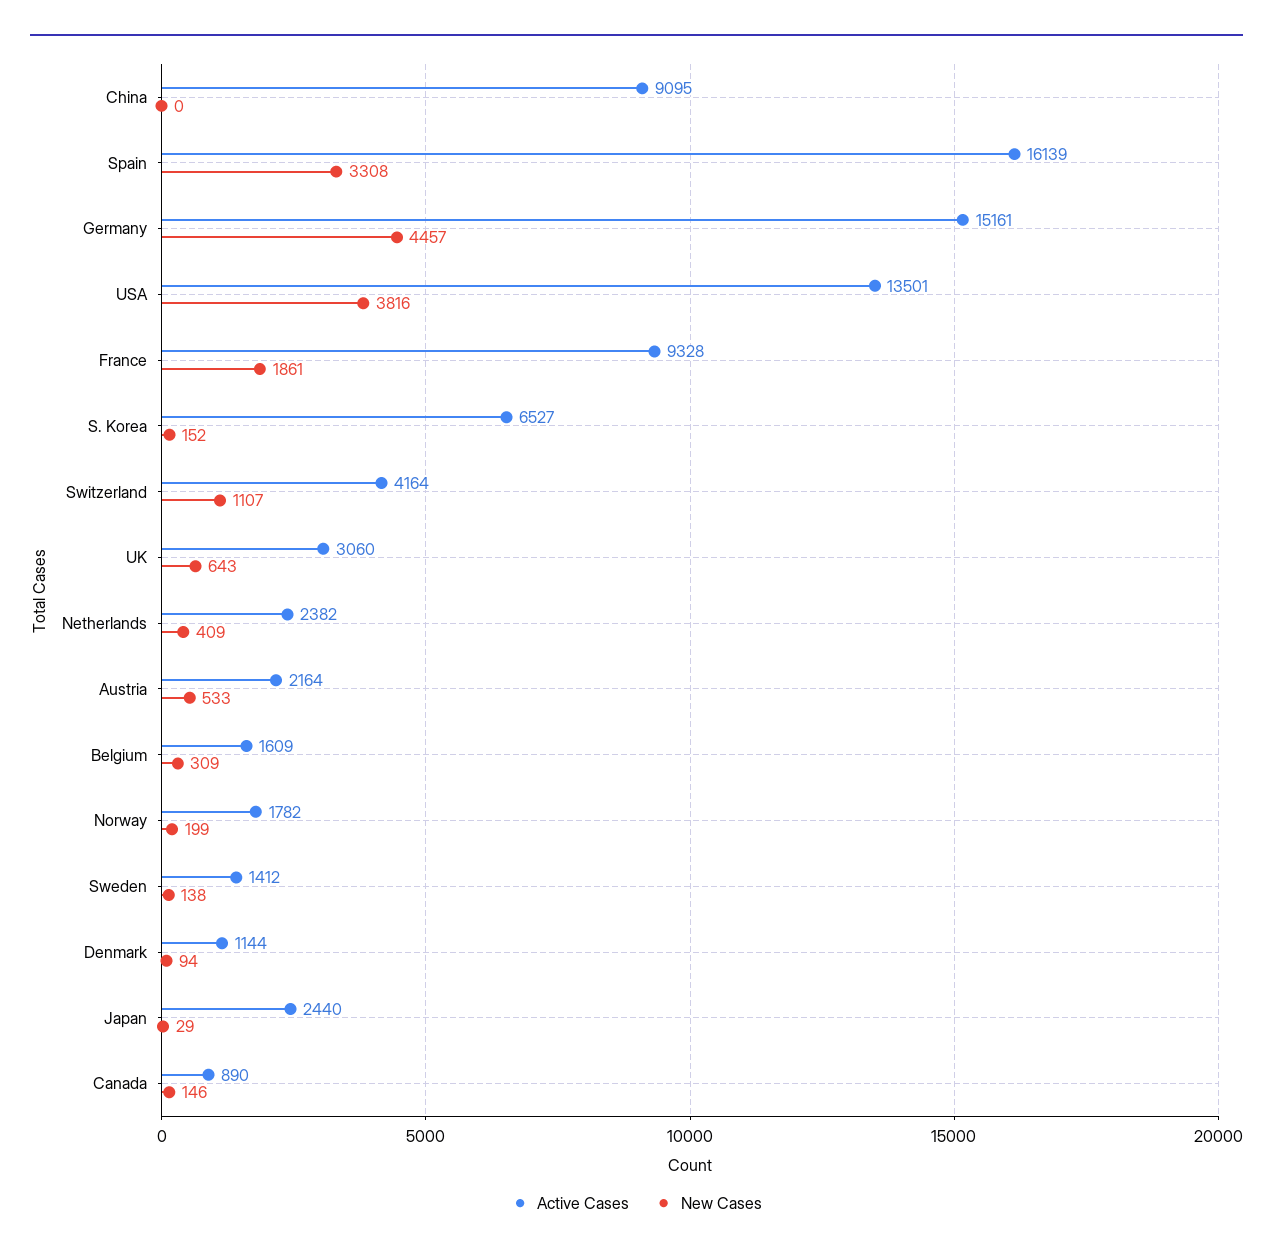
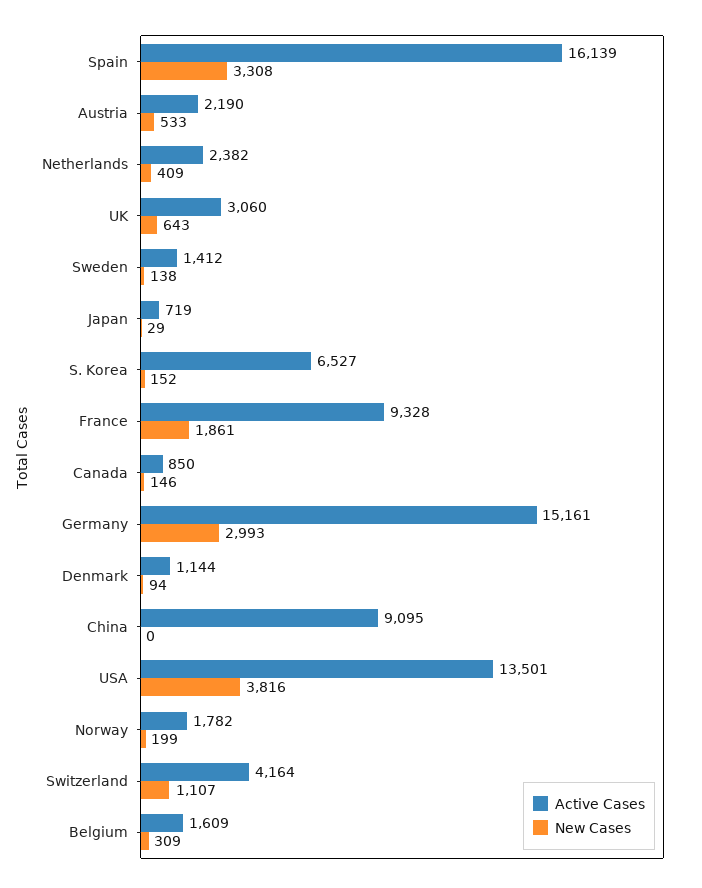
New Cases, Germany: 4457 -> 2993
Active Cases, Austria: 2164 -> 2190
Active Cases, Japan: 2440 -> 719
Active Cases, Canada: 890 -> 850

